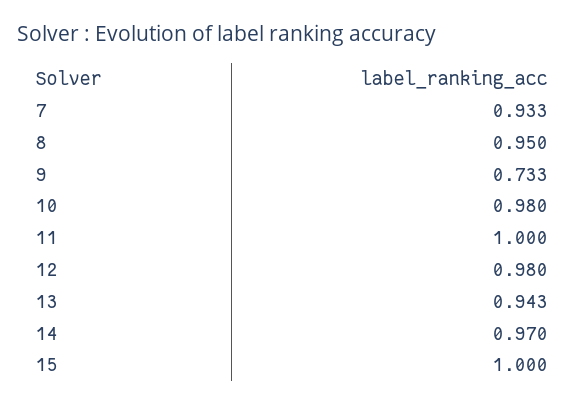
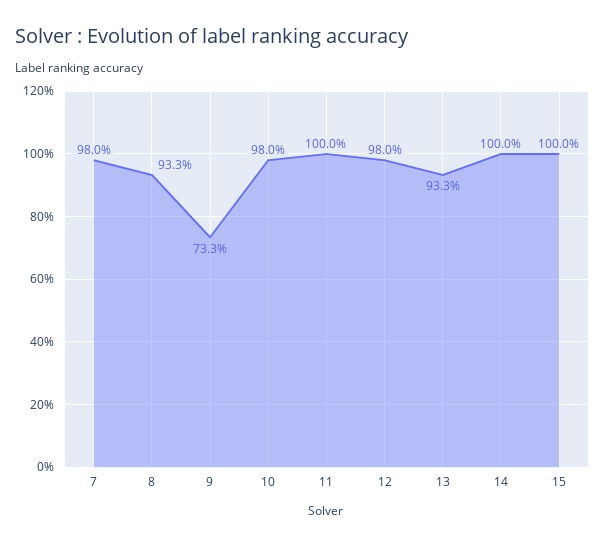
7: 0.933 -> 0.98
8: 0.95 -> 0.933
13: 0.943 -> 0.933
14: 0.97 -> 1

